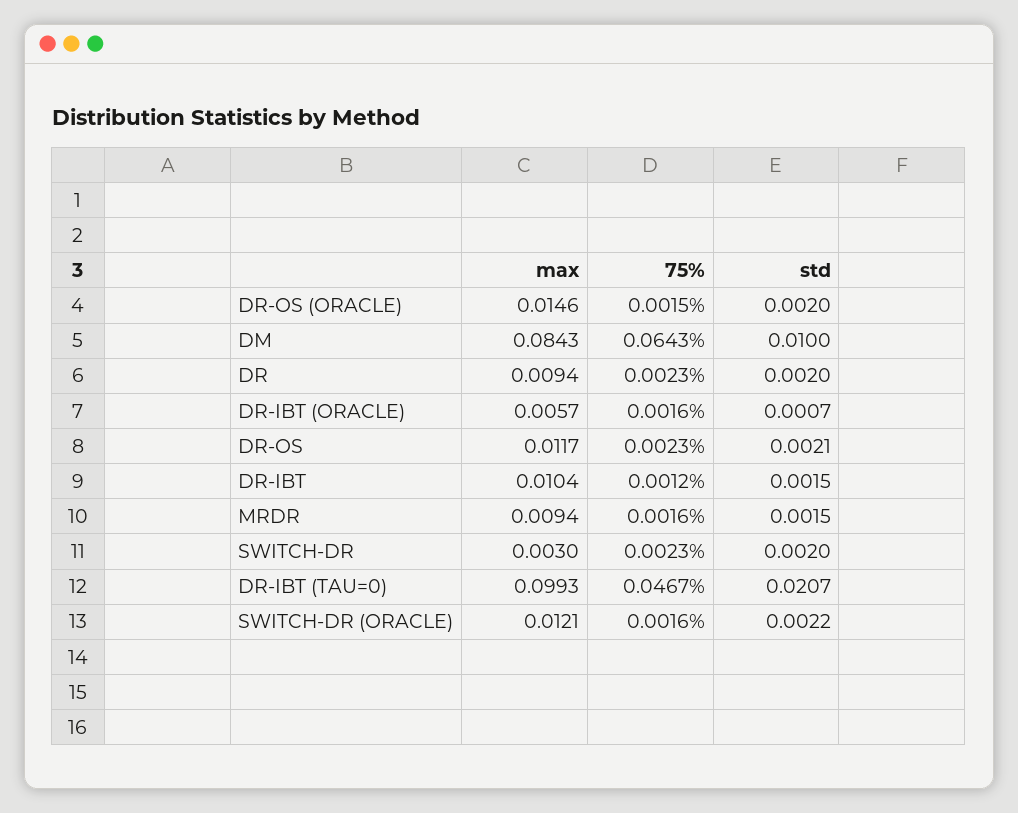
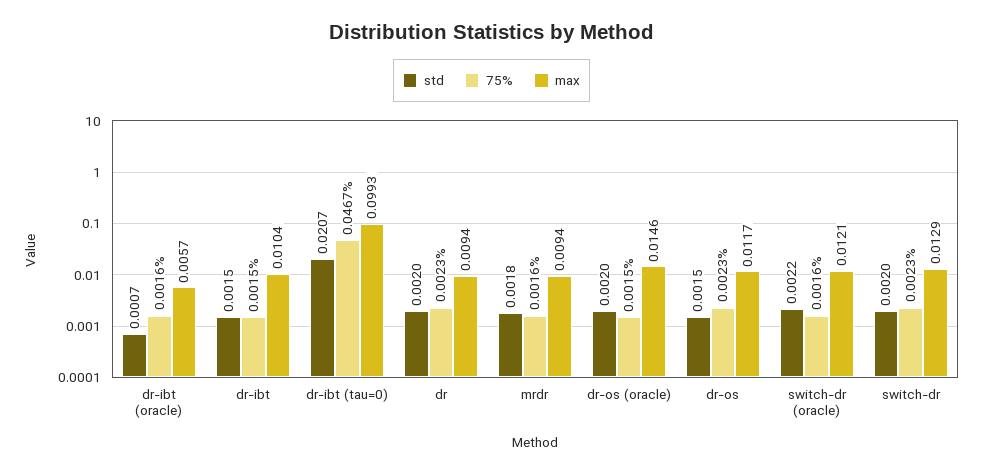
max, DM: 0.0843 -> none
75%, DM: 0.0643 -> none
std, DM: 0.01 -> none
std, DR-OS: 0.0021 -> 0.0015
75%, DR-IBT: 0.0012 -> 0.0015
std, MRDR: 0.0015 -> 0.0018
max, SWITCH-DR: 0.003 -> 0.0129

